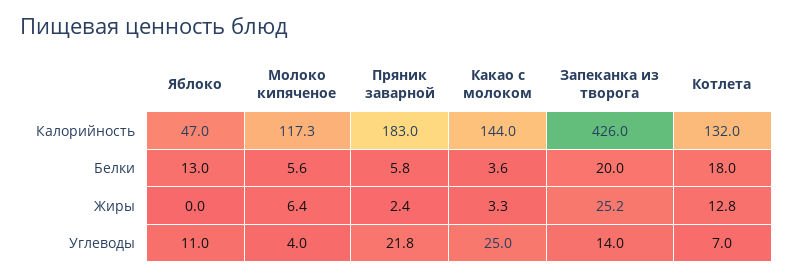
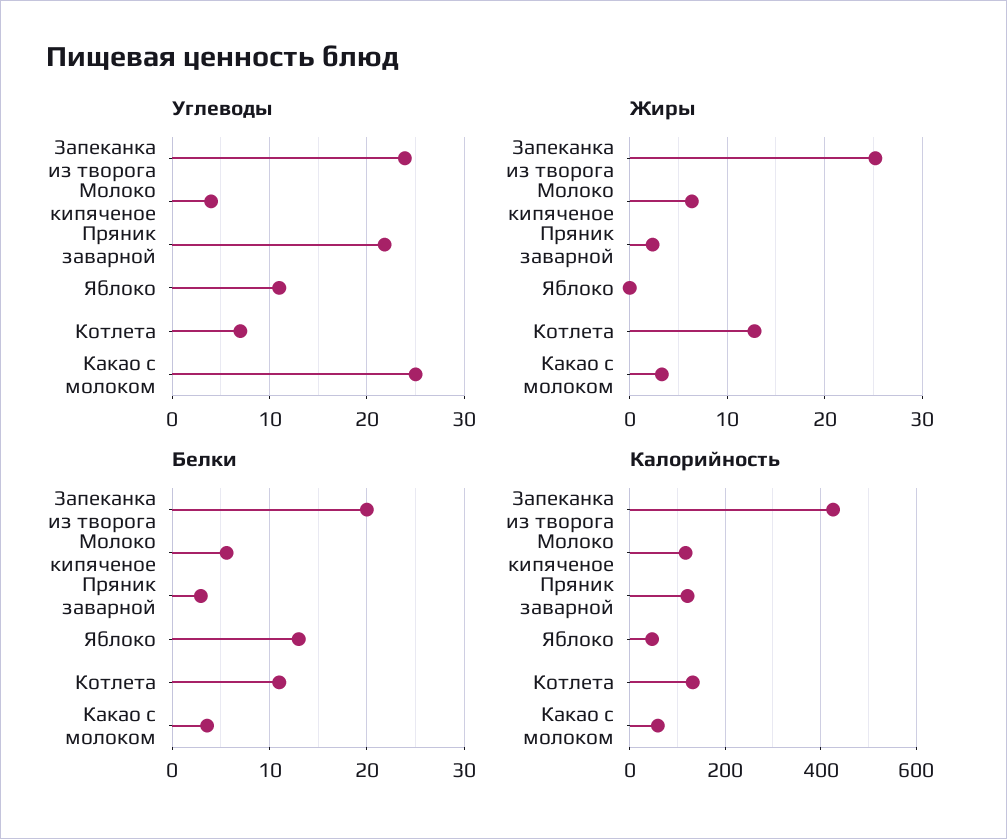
Калорийность, Пряник заварной: 183 -> 120
Калорийность, Какао с молоком: 144 -> 60
Белки, Пряник заварной: 5.8 -> 3
Белки, Котлета: 18 -> 11
Углеводы, Запеканка из творога: 14 -> 24

